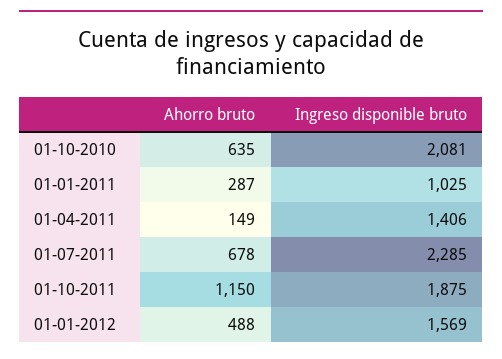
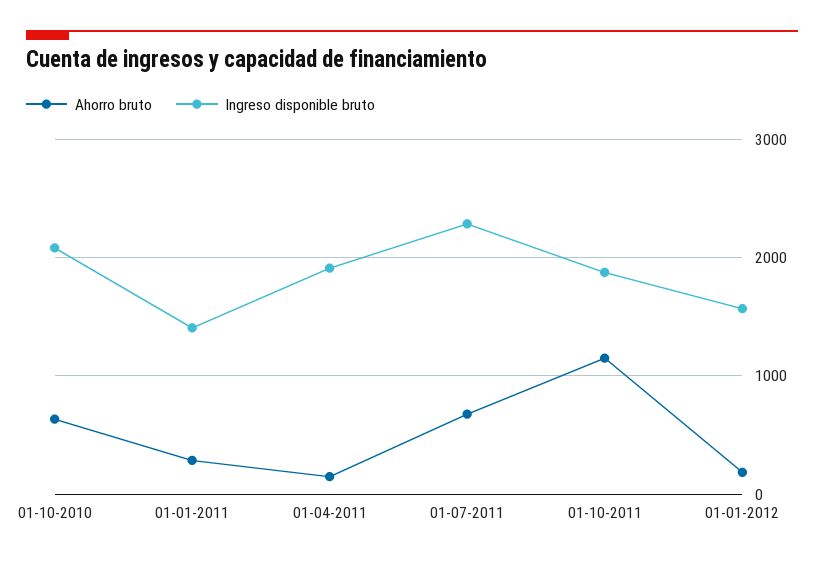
Ingreso disponible bruto, 01-01-2011: 1025 -> 1400
Ingreso disponible bruto, 01-04-2011: 1406 -> 1900
Ahorro bruto, 01-01-2012: 488 -> 200

